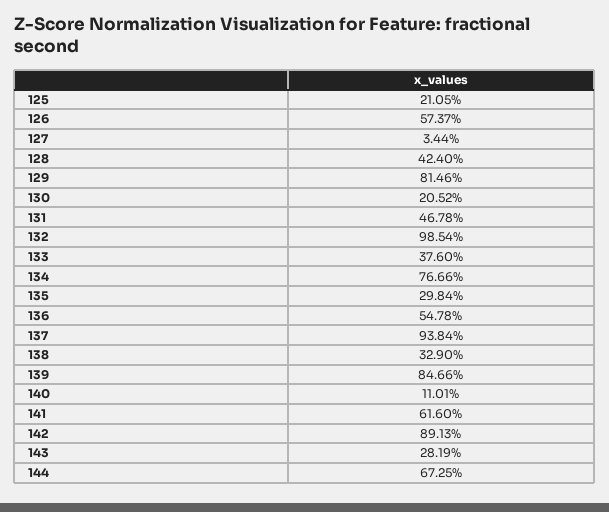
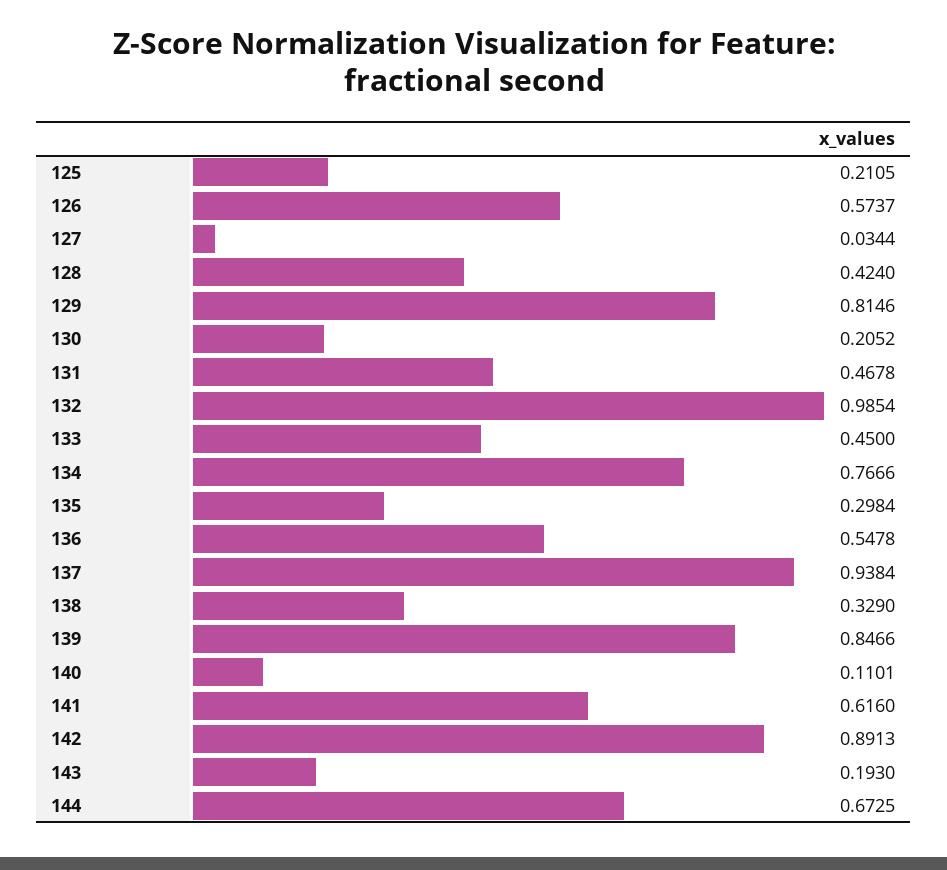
133: 0.376 -> 0.45
143: 0.2819 -> 0.193

